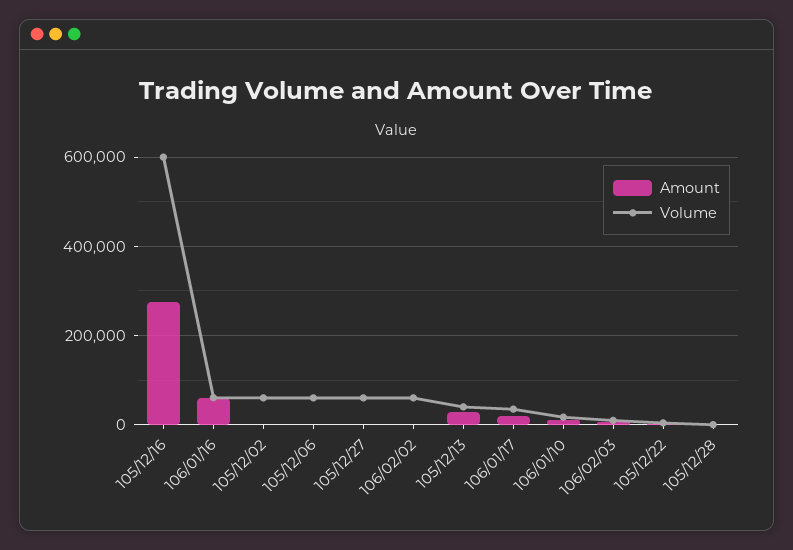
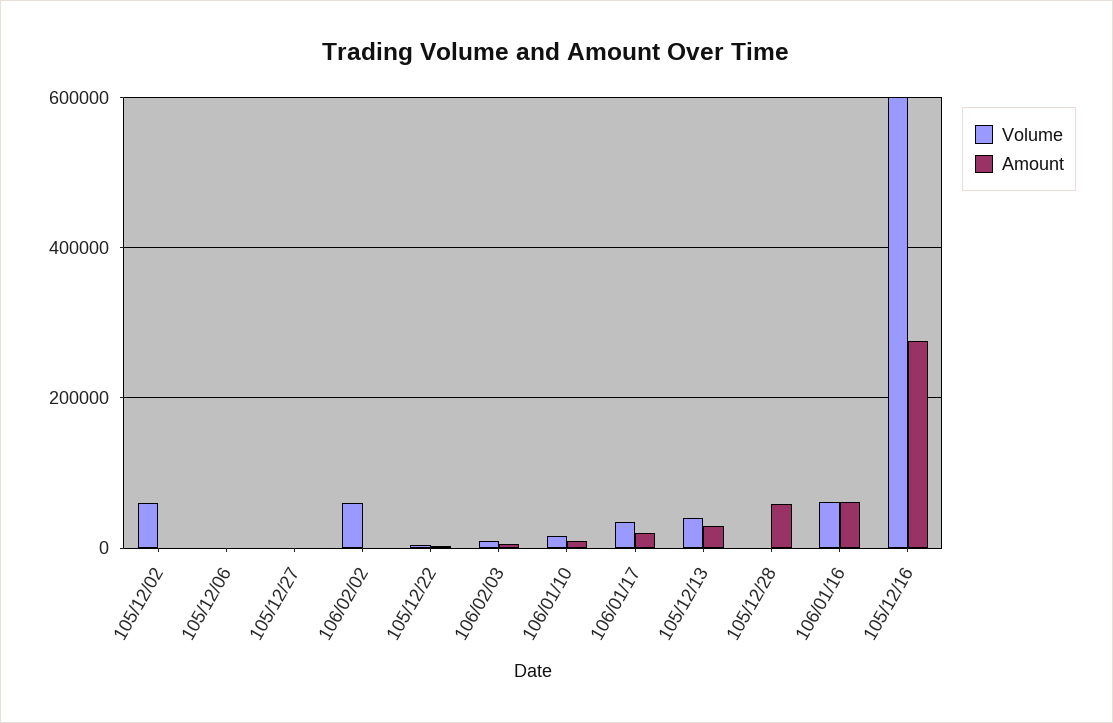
Volume, 105/12/06: 60000 -> 0
Volume, 105/12/27: 60000 -> 0
Amount, 105/12/28: 0 -> 60000

